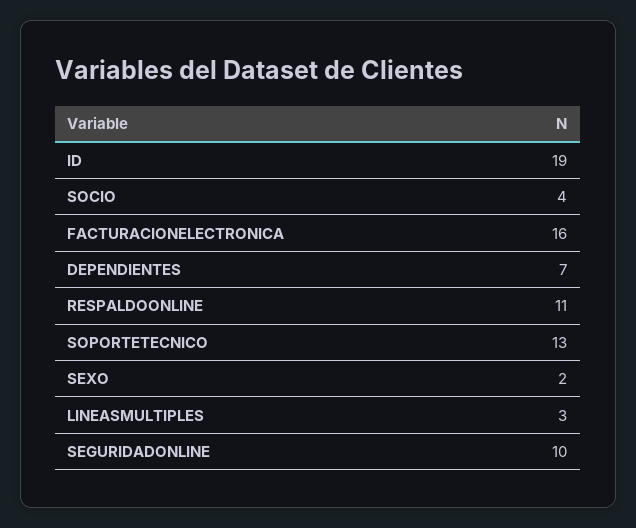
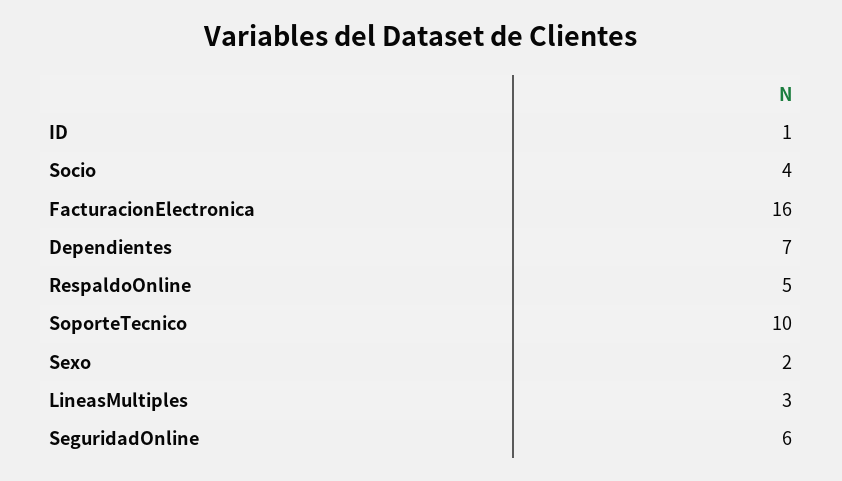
ID: 19 -> 1
RESPALDOONLINE: 11 -> 5
SOPORTETECNICO: 13 -> 10
SEGURIDADONLINE: 10 -> 6

